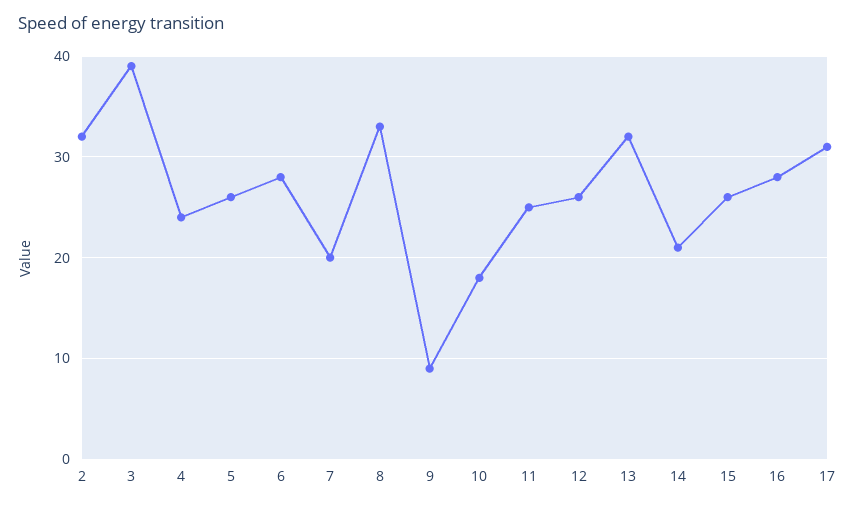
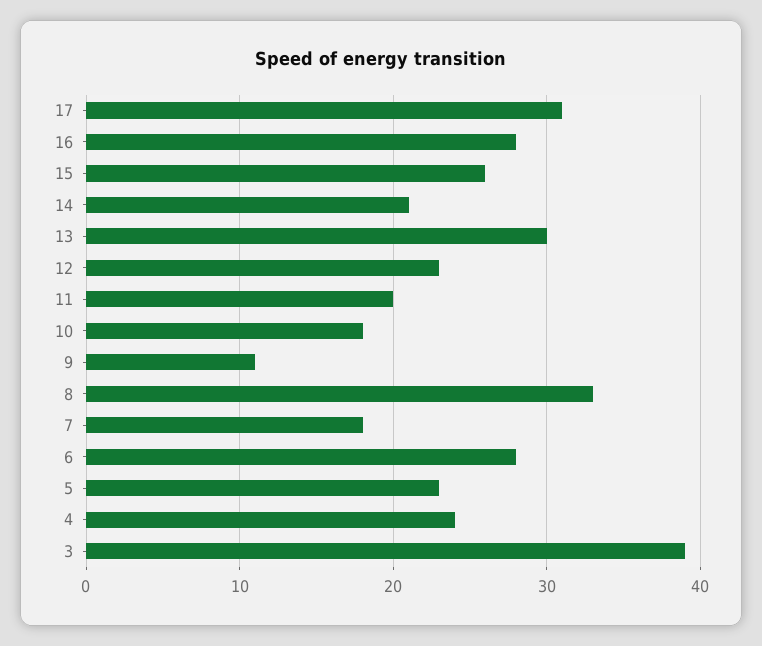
2: 32 -> none
5: 26 -> 23
7: 20 -> 18
9: 9 -> 11
11: 25 -> 20
12: 26 -> 23
13: 32 -> 30

